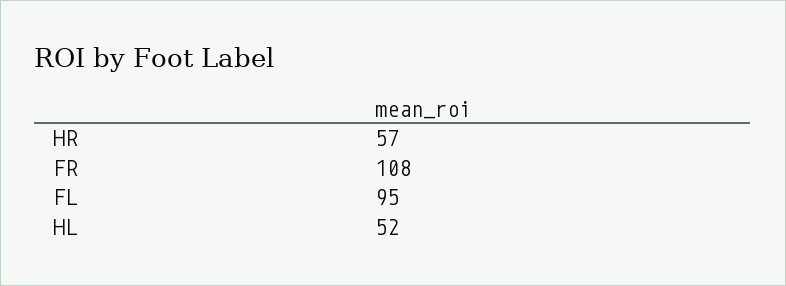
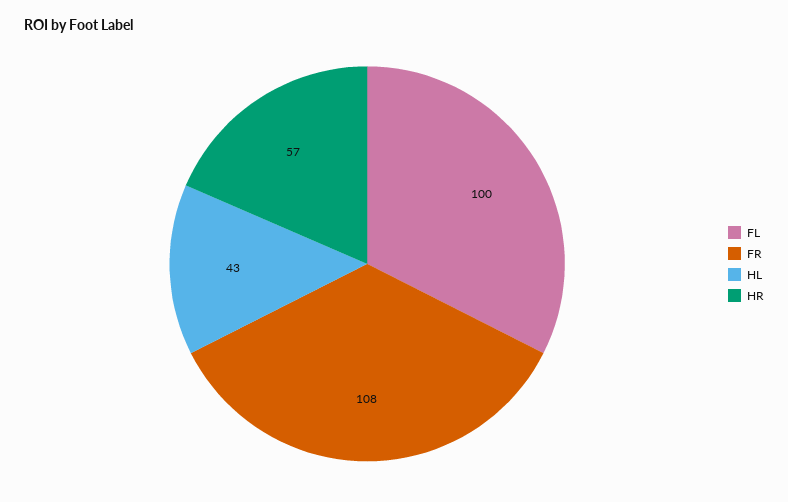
FL: 95 -> 100
HL: 52 -> 43

